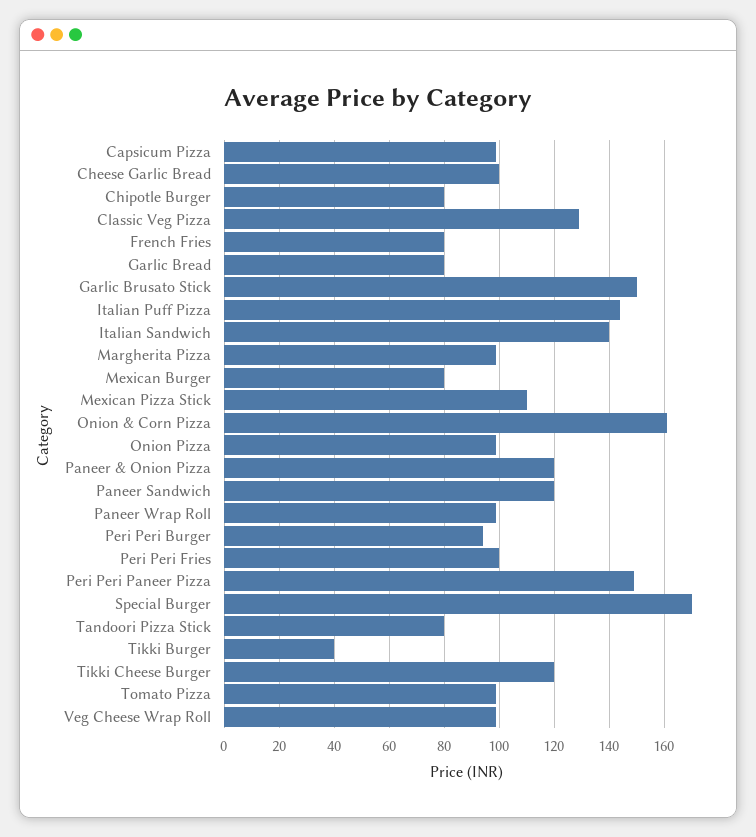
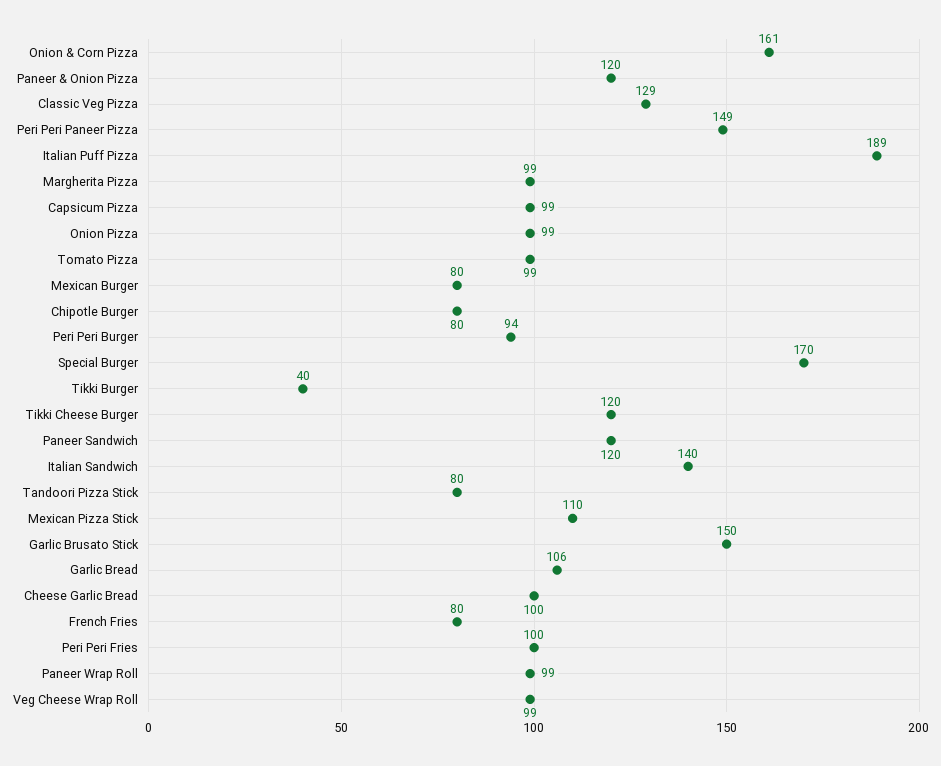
Garlic Bread: 80 -> 106
Italian Puff Pizza: 145 -> 189

